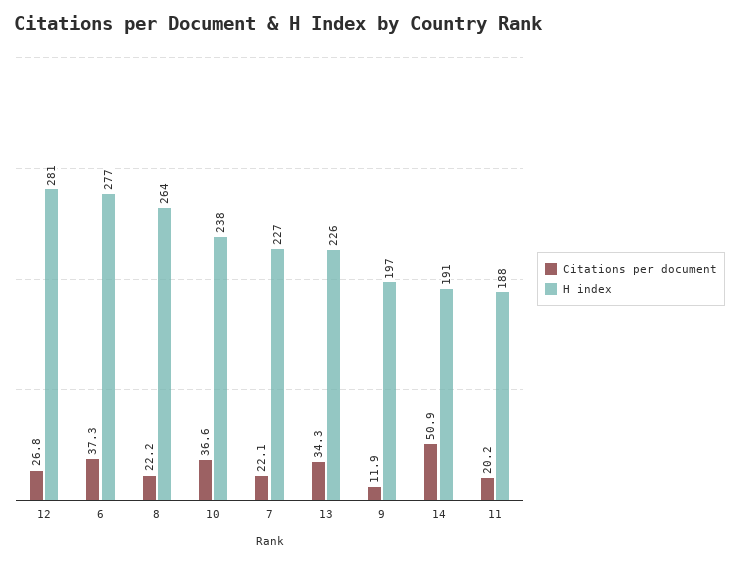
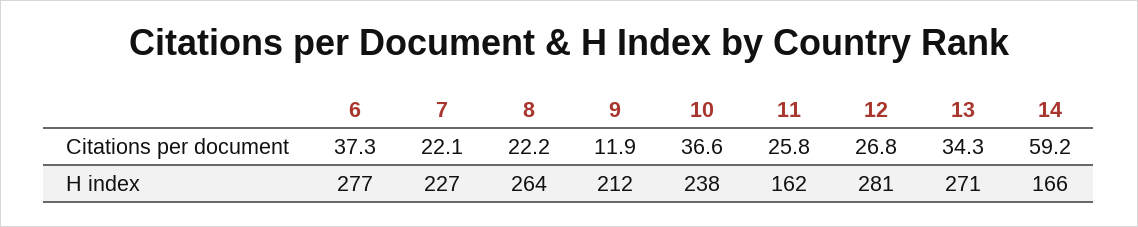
H index, 13: 226 -> 271
H index, 9: 197 -> 212
Citations per document, 14: 50.9 -> 59.2
H index, 14: 191 -> 166
Citations per document, 11: 20.2 -> 25.8
H index, 11: 188 -> 162

